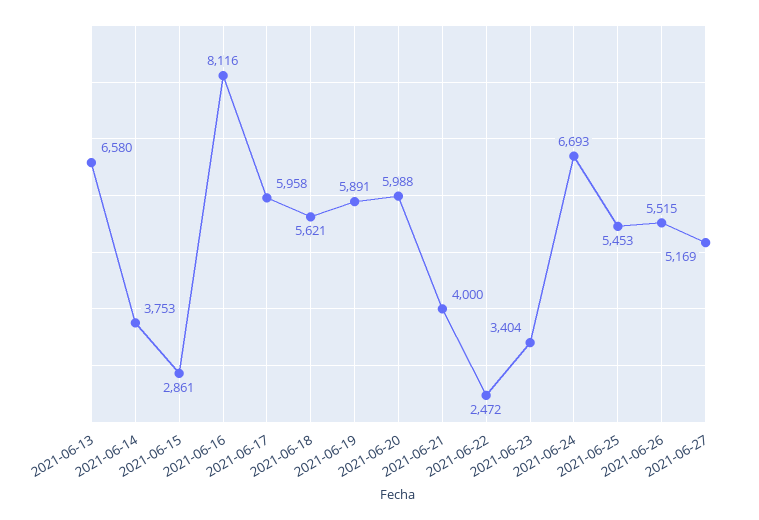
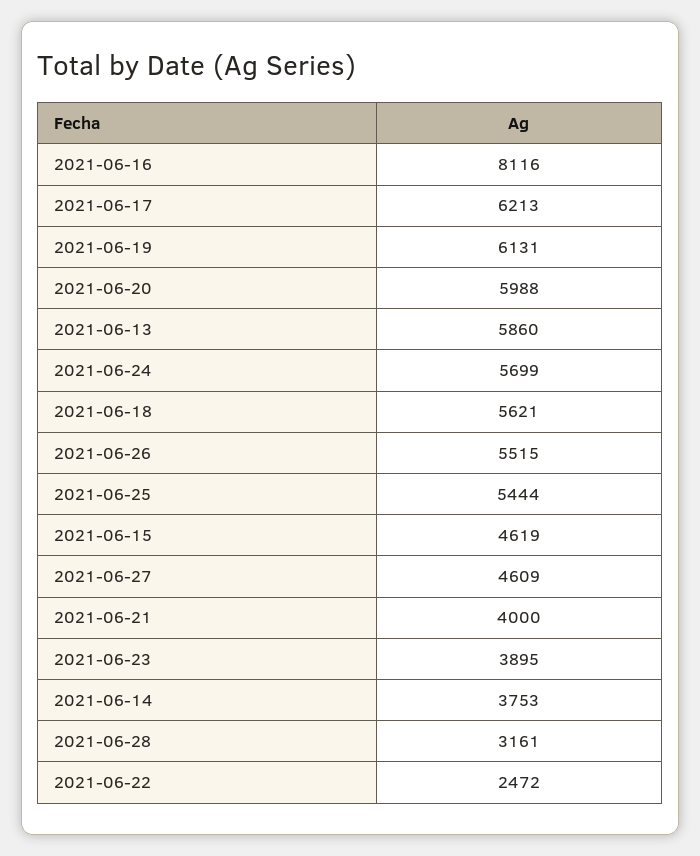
2021-06-13: 6580 -> 5860
2021-06-15: 2861 -> 4619
2021-06-17: 5958 -> 6213
2021-06-19: 5891 -> 6131
2021-06-23: 3404 -> 3895
2021-06-24: 6693 -> 5699
2021-06-25: 5453 -> 5444
2021-06-27: 5169 -> 4609
2021-06-28: none -> 3161

